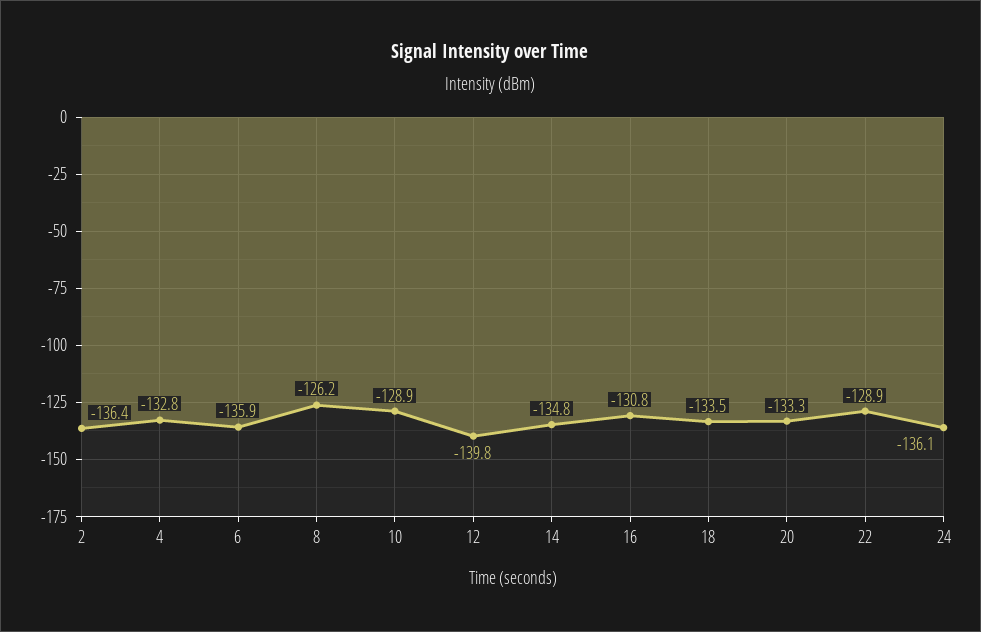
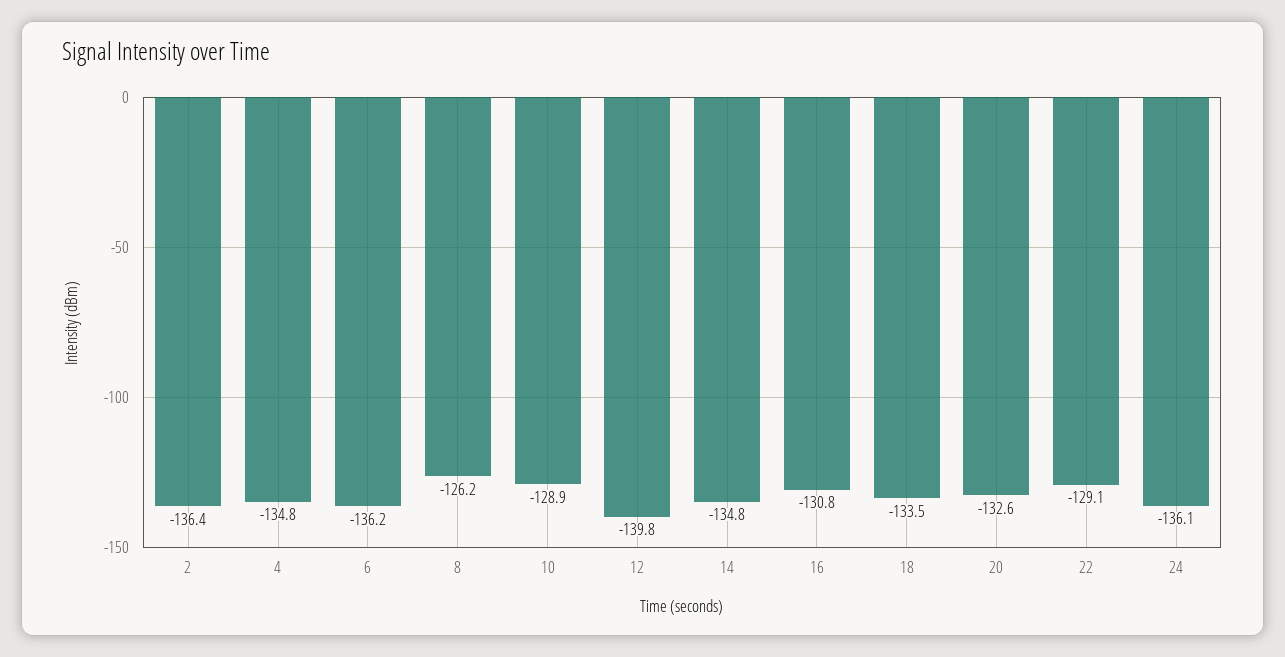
4: -132.8 -> -134.8
6: -135.9 -> -136.2
20: -133.3 -> -132.6
22: -128.9 -> -129.1

